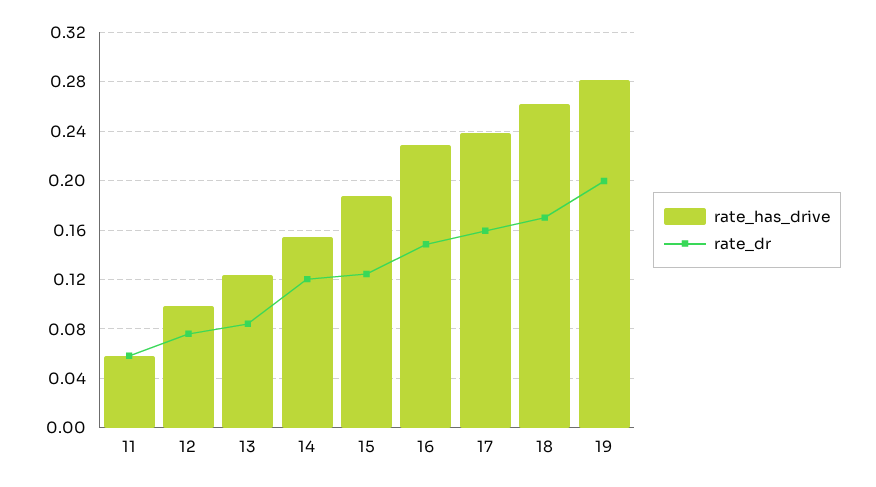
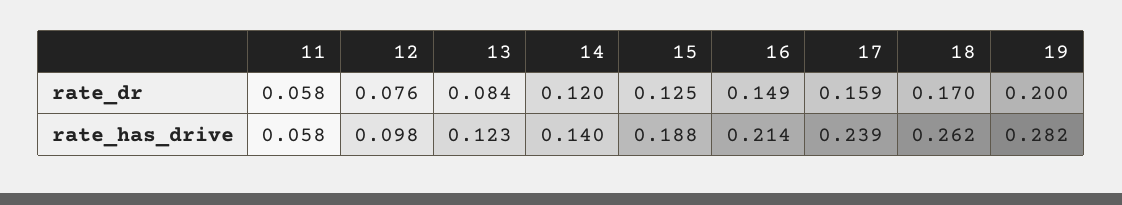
rate_has_drive, 14: 0.155 -> 0.14
rate_has_drive, 16: 0.23 -> 0.214

